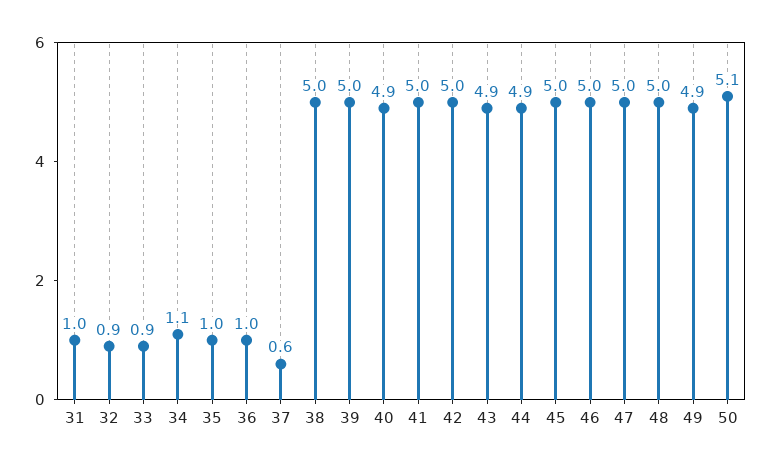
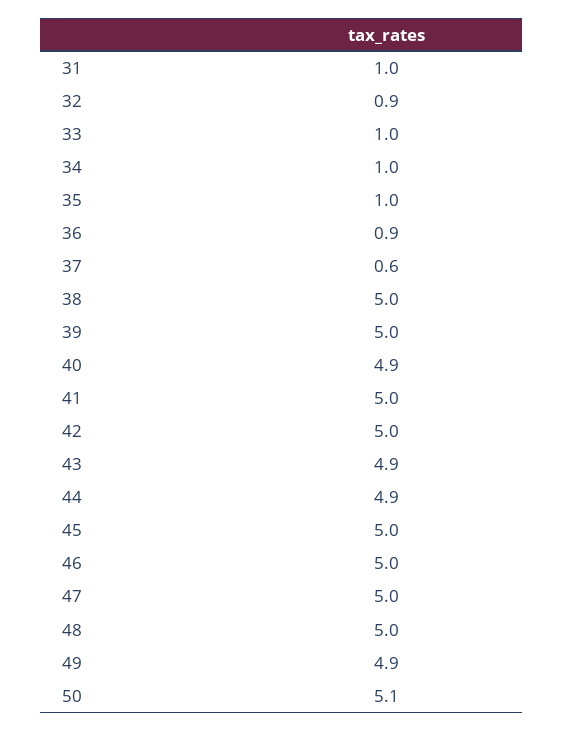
33: 0.9 -> 1
34: 1.1 -> 1
36: 1 -> 0.9

